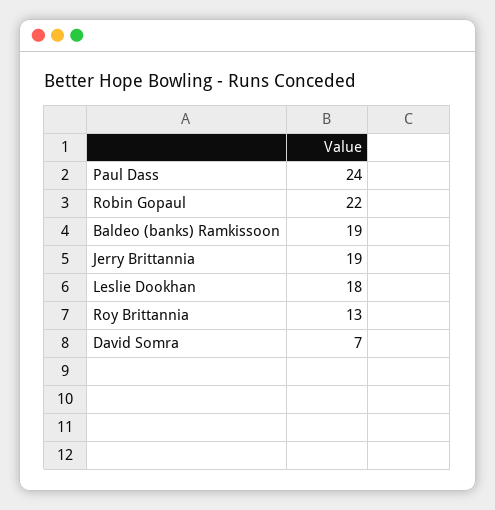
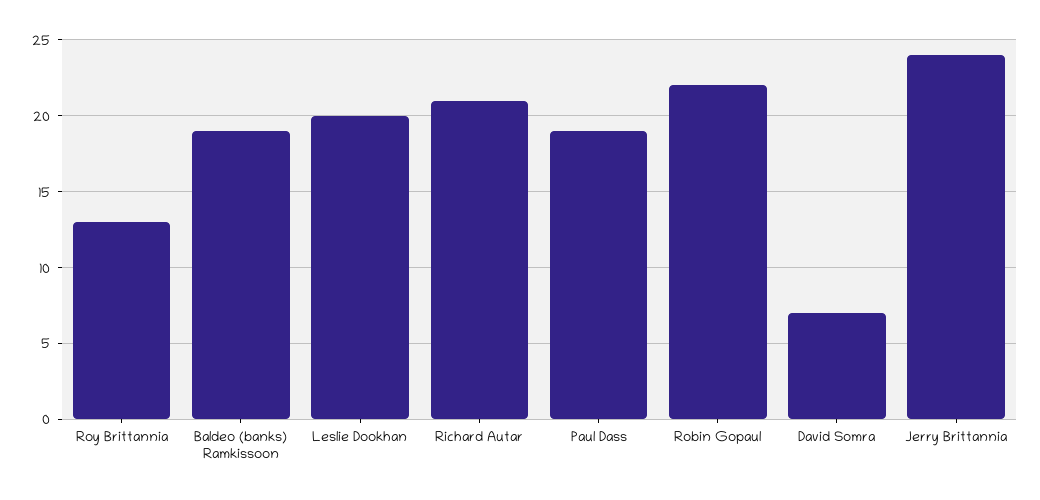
Paul Dass: 24 -> 19
Jerry Brittannia: 19 -> 24
Leslie Dookhan: 18 -> 20
Richard Autar: none -> 21

